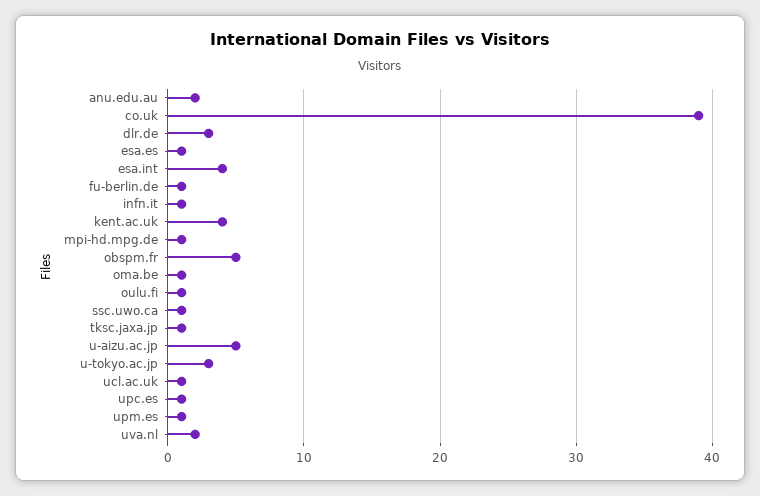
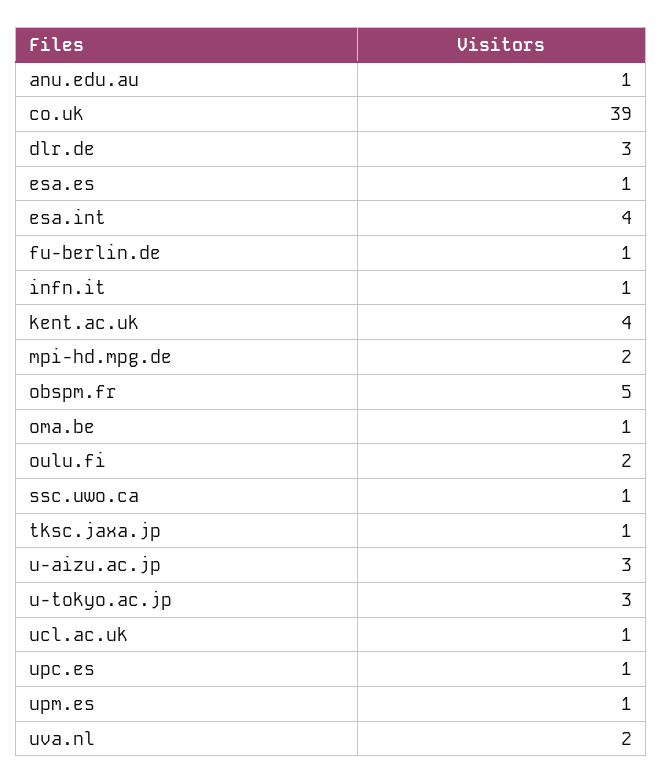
anu.edu.au: 2 -> 1
mpi-hd.mpg.de: 1 -> 2
oulu.fi: 1 -> 2
u-aizu.ac.jp: 5 -> 3

